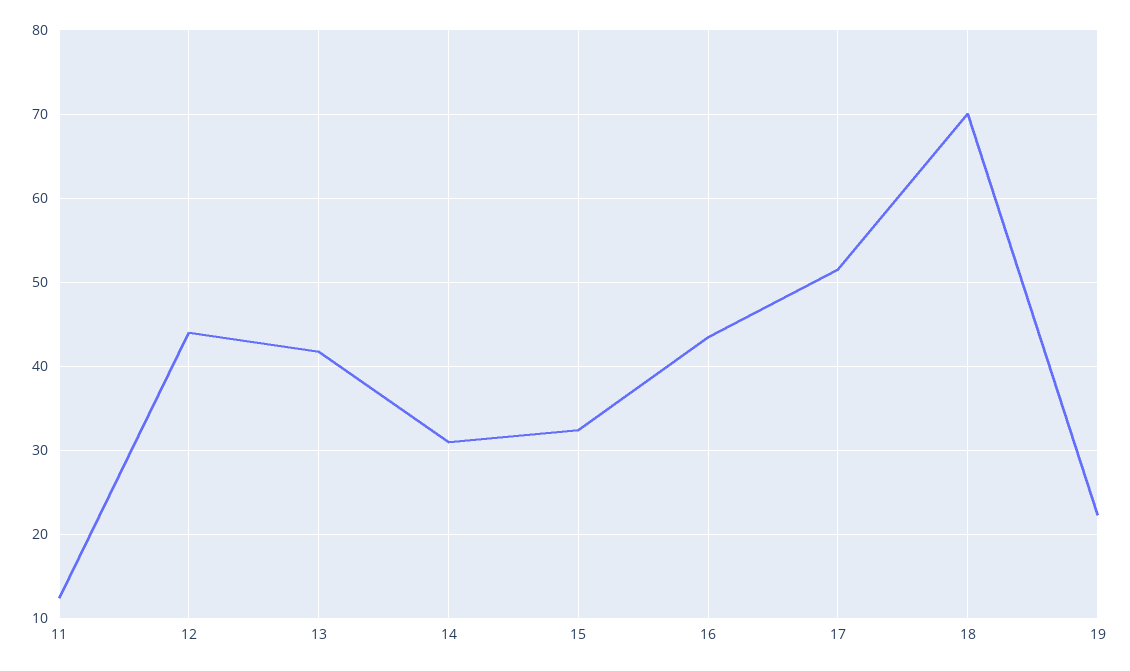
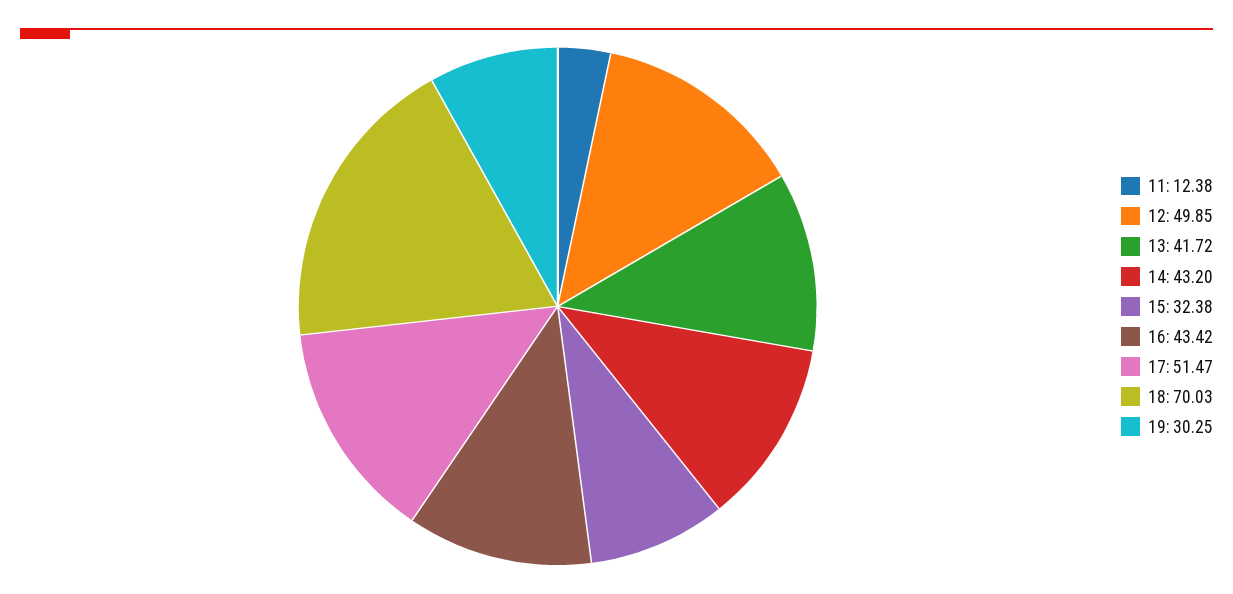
12: 44 -> 49.85
14: 31 -> 43.2
19: 22 -> 30.25

